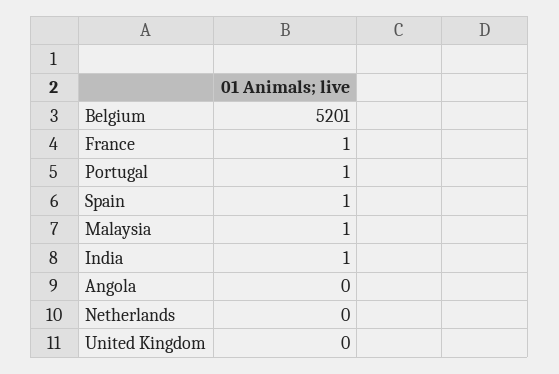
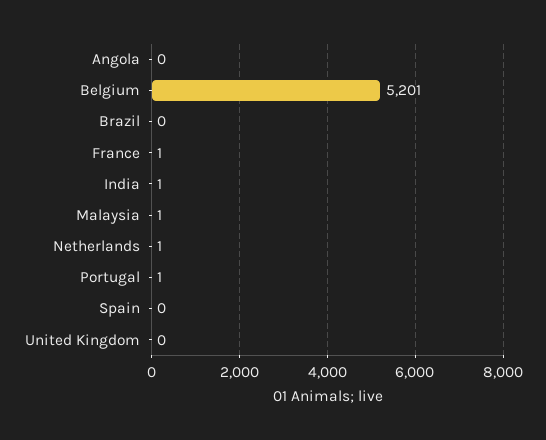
Spain: 1 -> 0
Netherlands: 0 -> 1
Brazil: none -> 0

